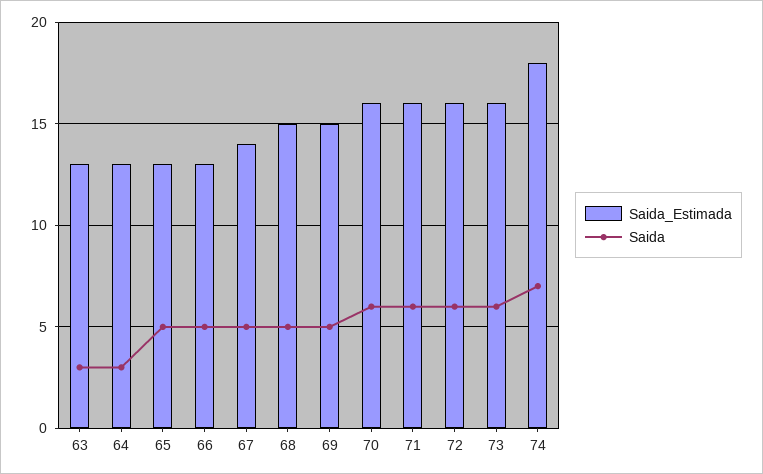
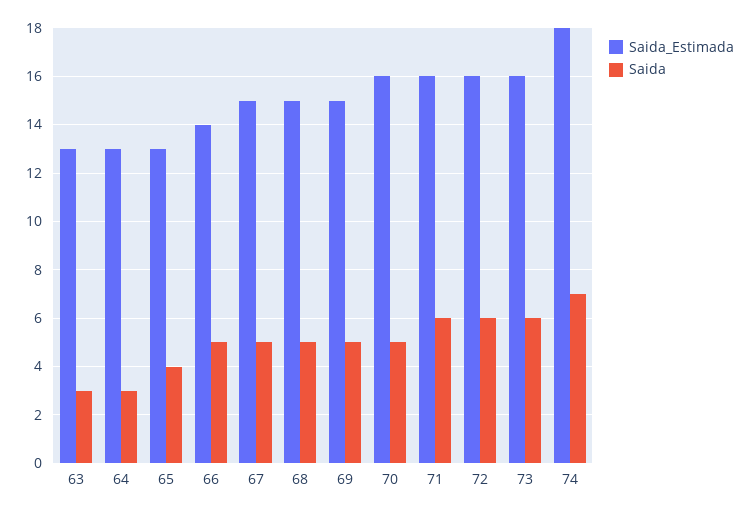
Saida, 65: 5 -> 4
Saida_Estimada, 66: 13 -> 14
Saida_Estimada, 67: 14 -> 15
Saida, 70: 6 -> 5

